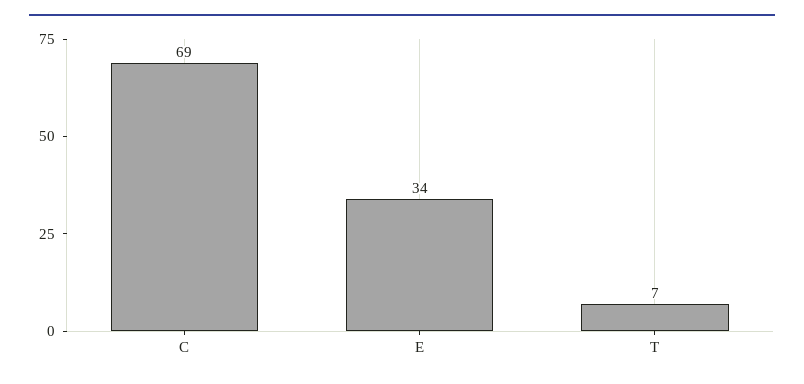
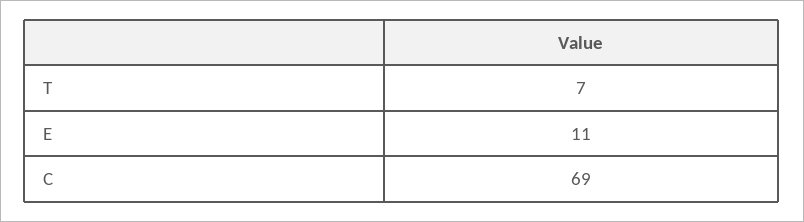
E: 34 -> 11

